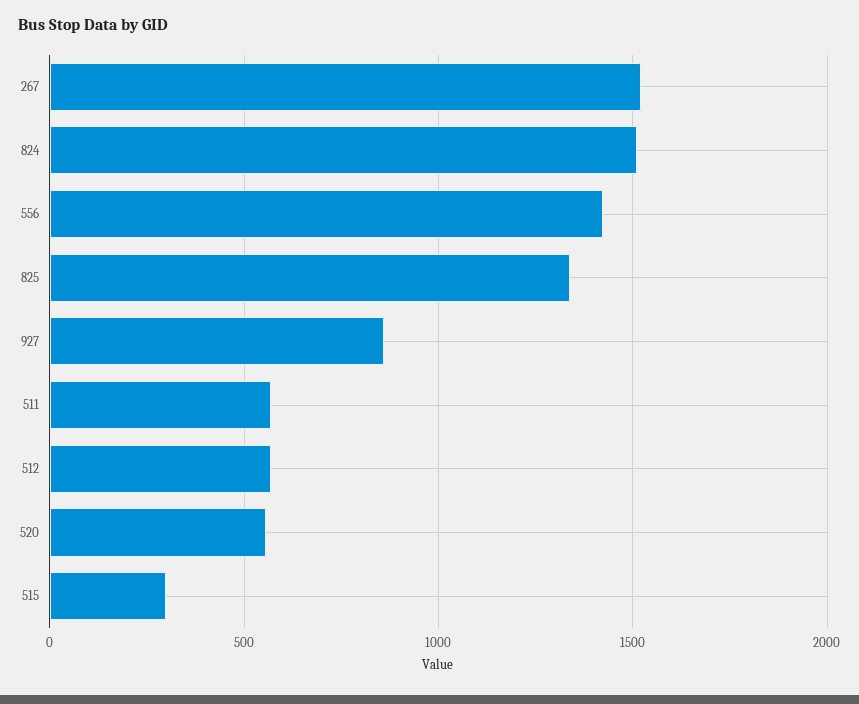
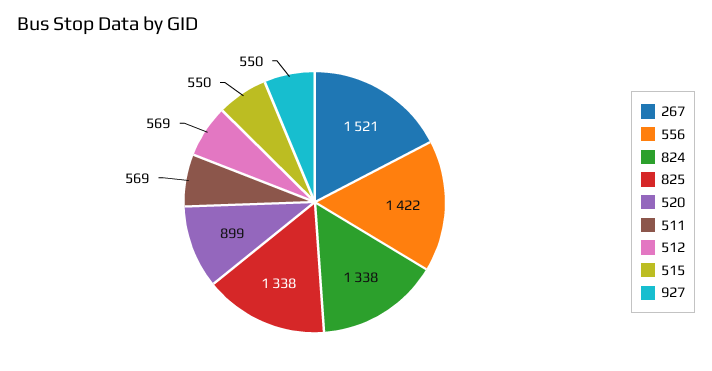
824: 1500 -> 1338
927: 850 -> 550
520: 550 -> 899
515: 300 -> 550

